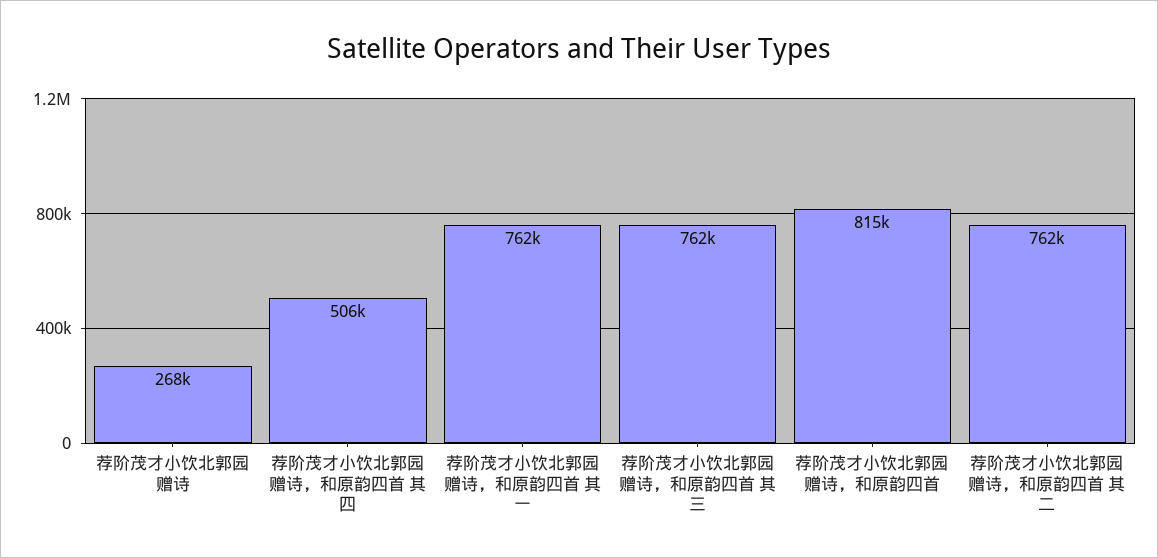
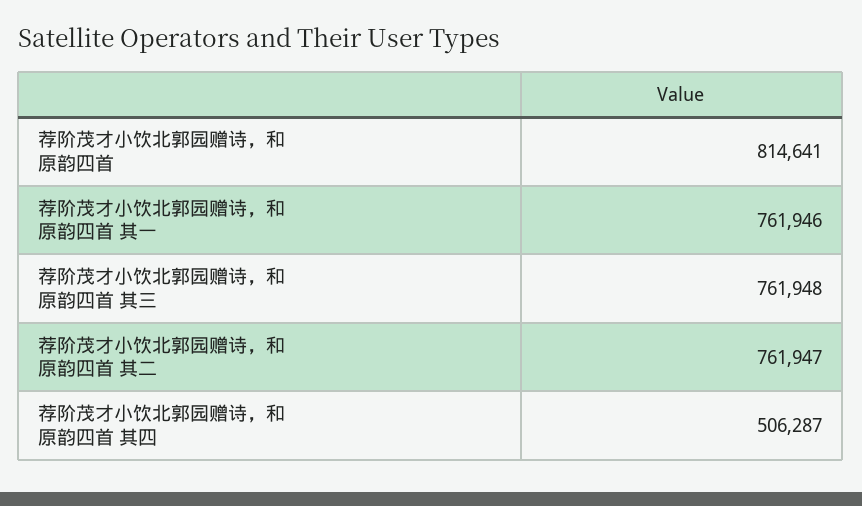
荐阶茂才小饮北郭园赠诗: 268000 -> none

